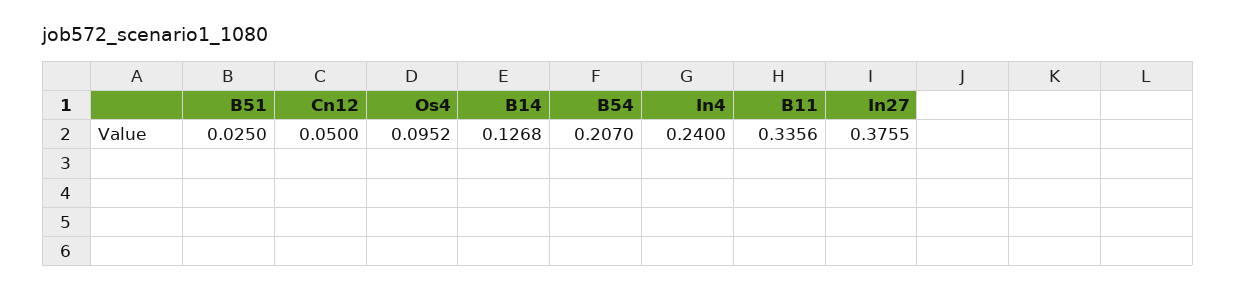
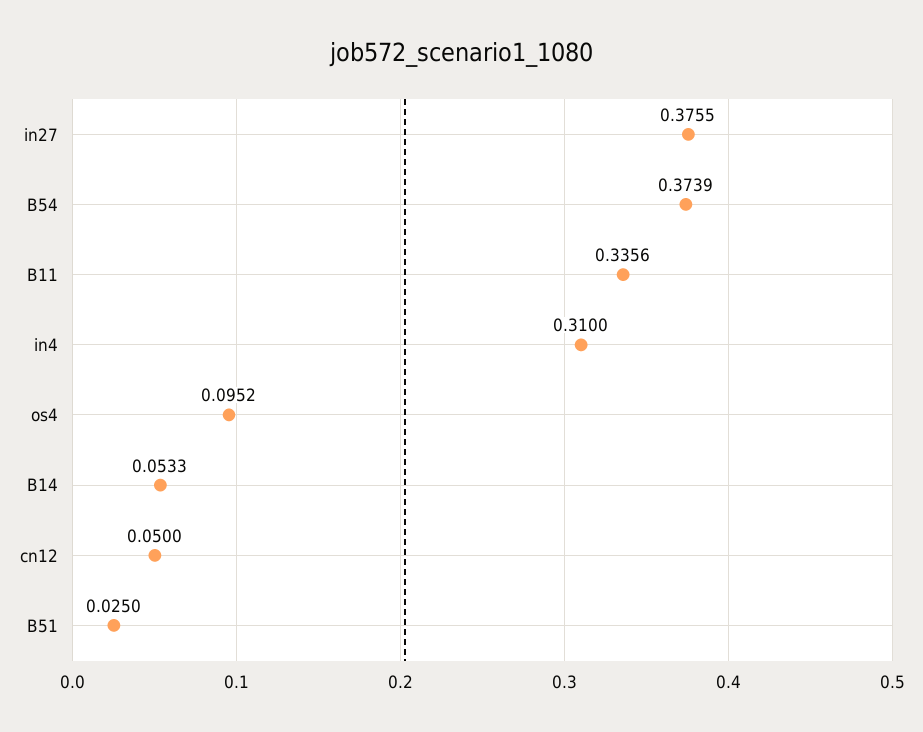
B14: 0.1268 -> 0.0533
B54: 0.207 -> 0.3739
In4: 0.24 -> 0.31

